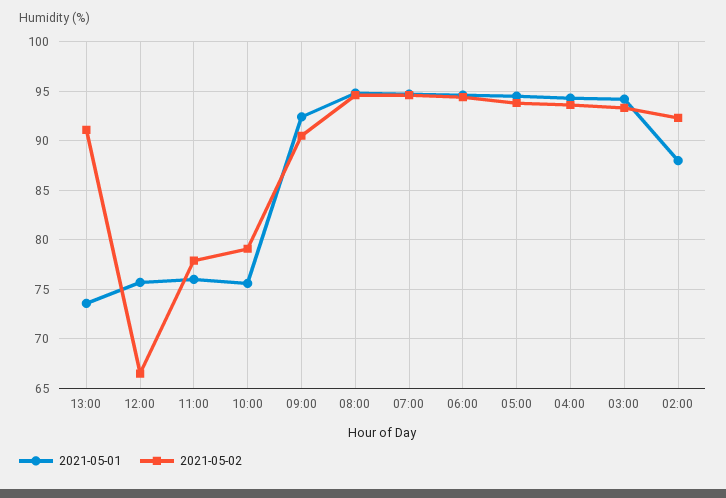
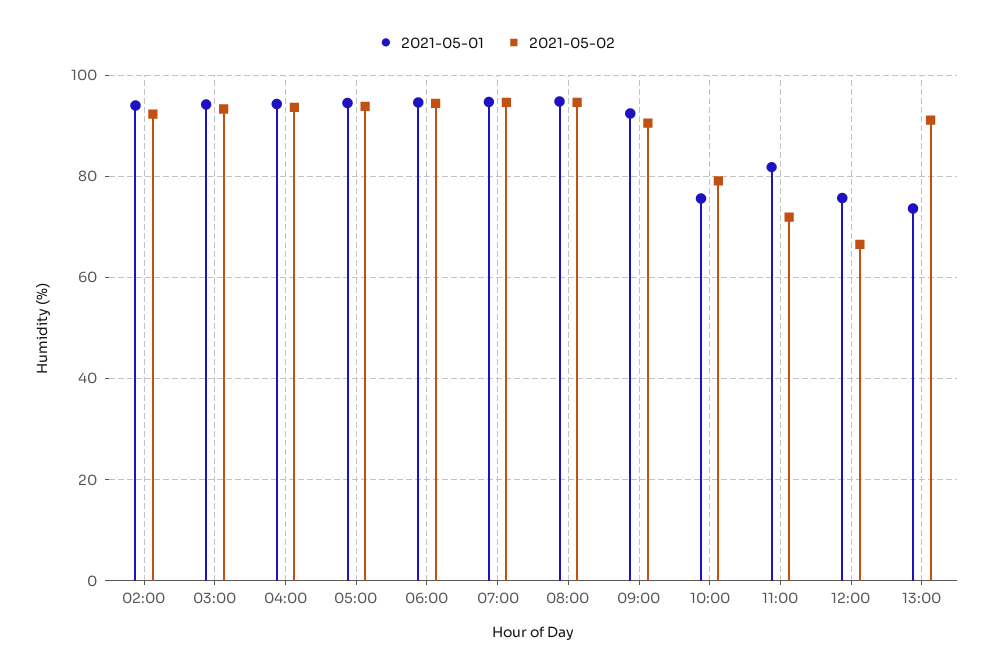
2021-05-01, 11:00: 76 -> 82
2021-05-02, 11:00: 78 -> 72
2021-05-01, 02:00: 88 -> 94

